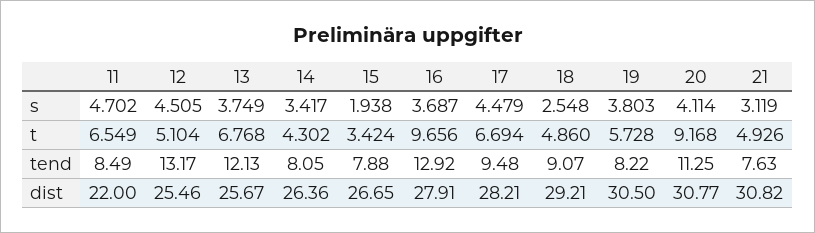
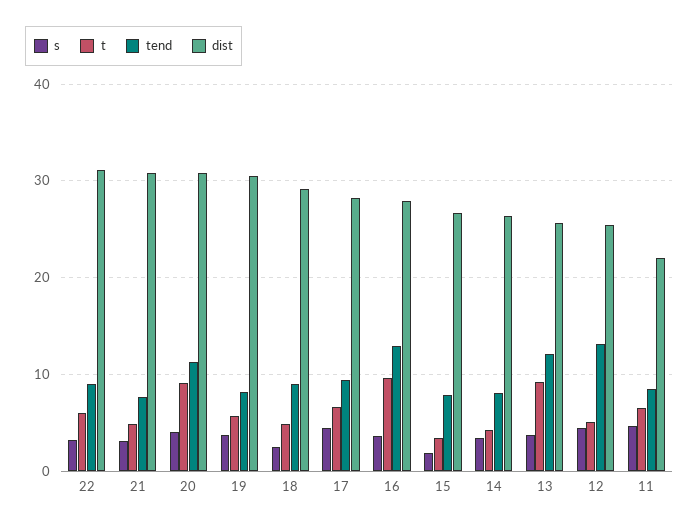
t, 13: 6.768 -> 9
s, 22: none -> 3
t, 22: none -> 6
tend, 22: none -> 9
dist, 22: none -> 31

